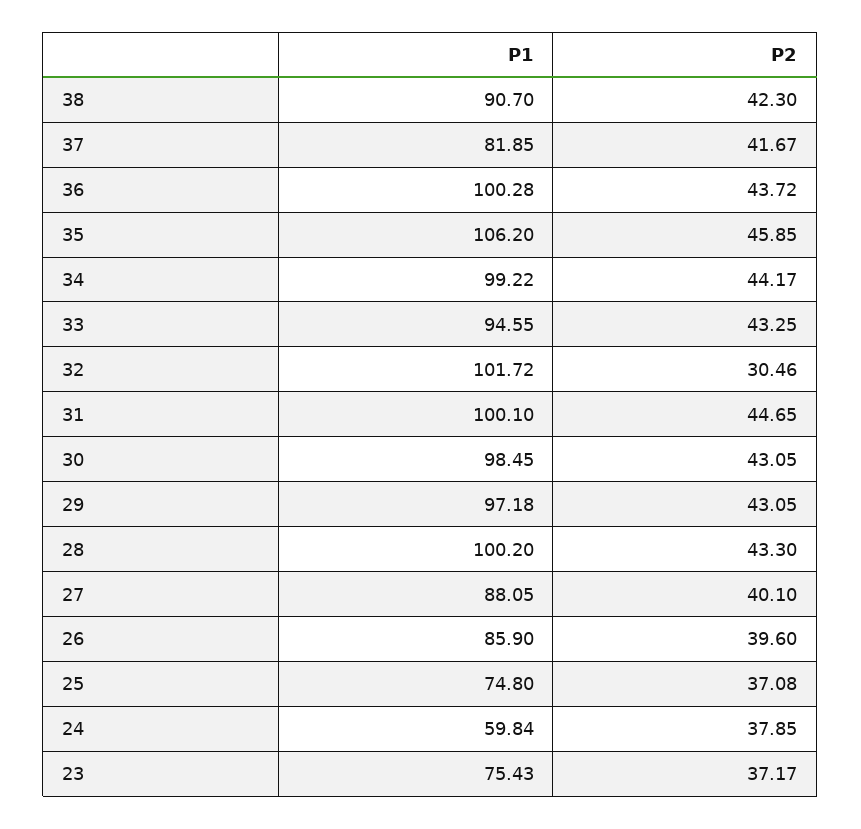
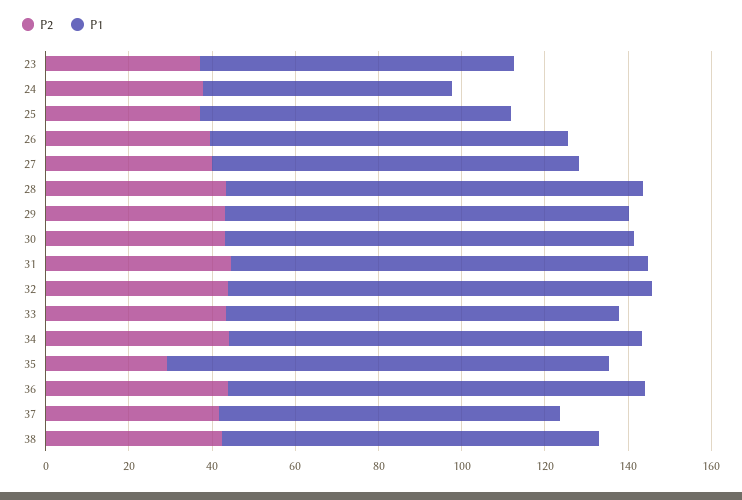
P2, 35: 45.85 -> 30
P2, 32: 30.46 -> 45

